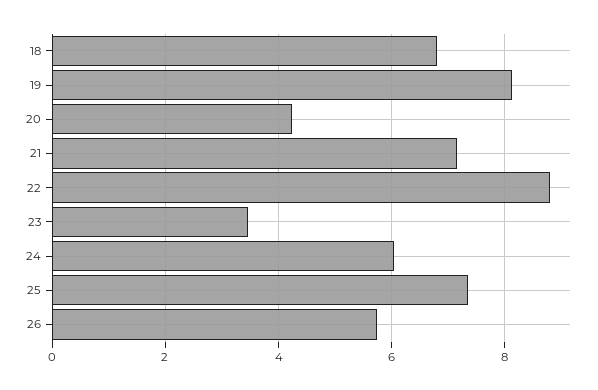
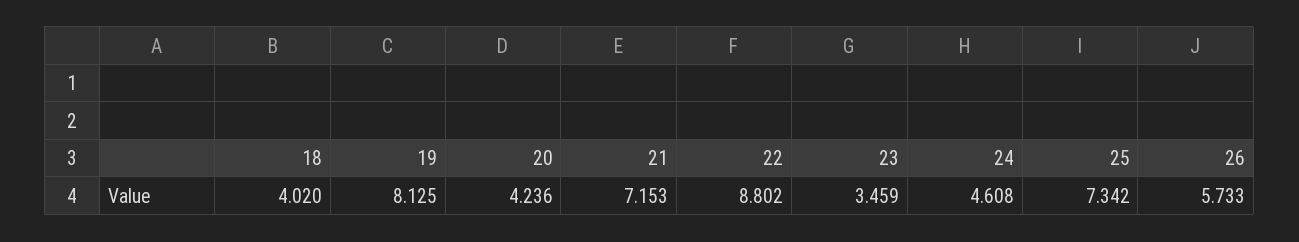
18: 6.8 -> 4.02
24: 6 -> 4.608

